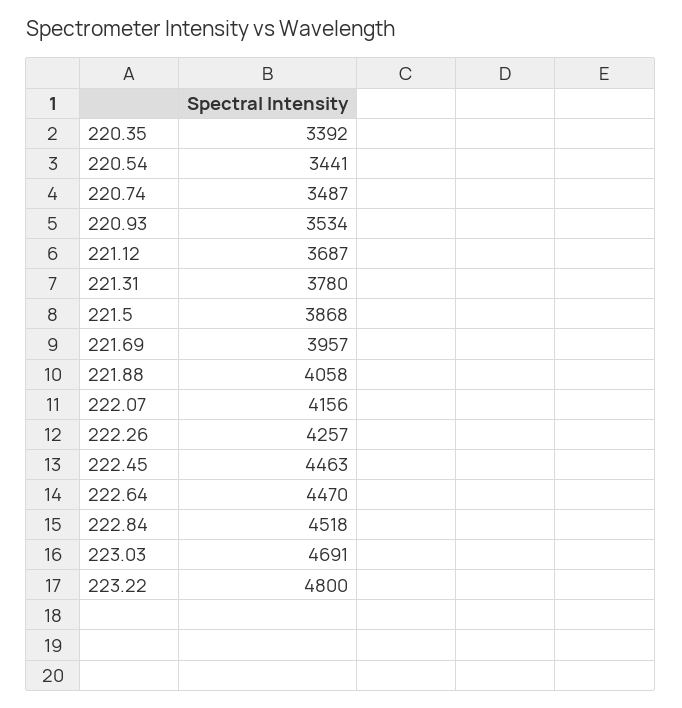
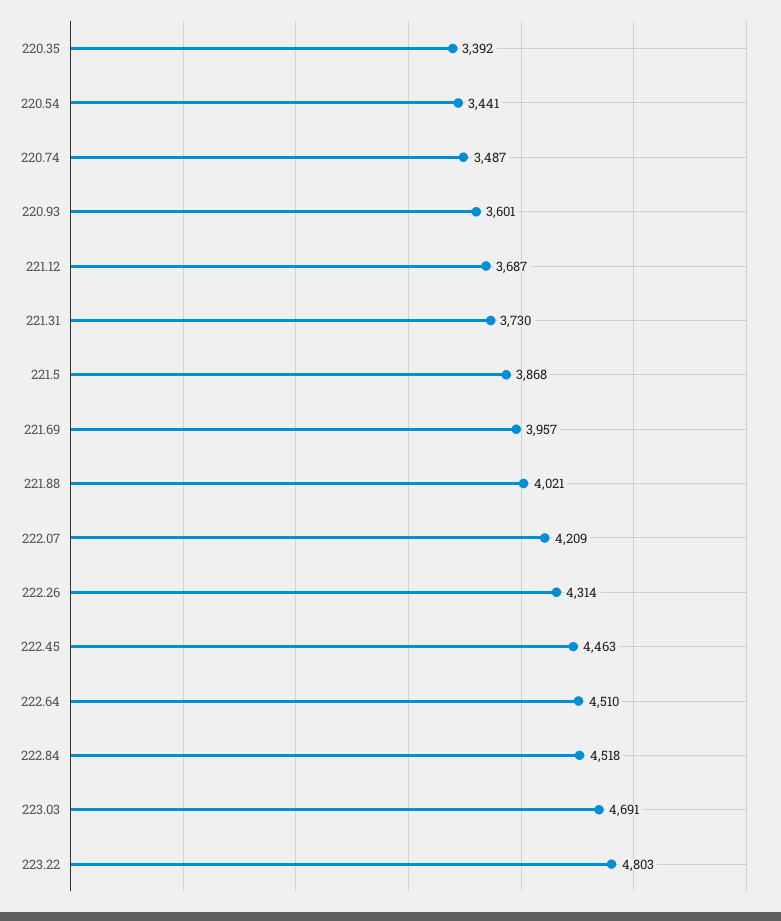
220.93: 3534 -> 3601
221.31: 3780 -> 3730
221.88: 4058 -> 4021
222.07: 4156 -> 4209
222.26: 4257 -> 4314
222.64: 4470 -> 4510
223.22: 4800 -> 4803

